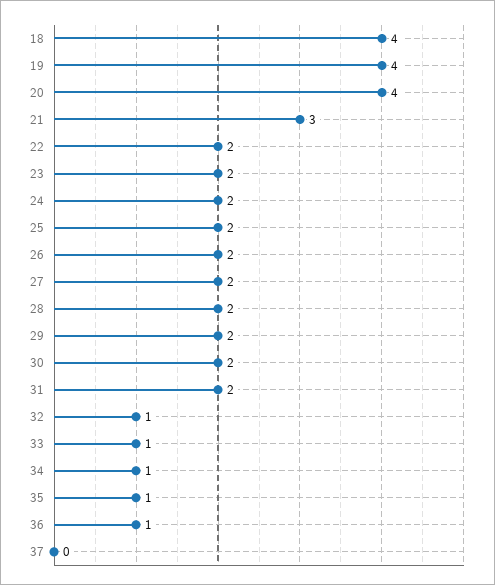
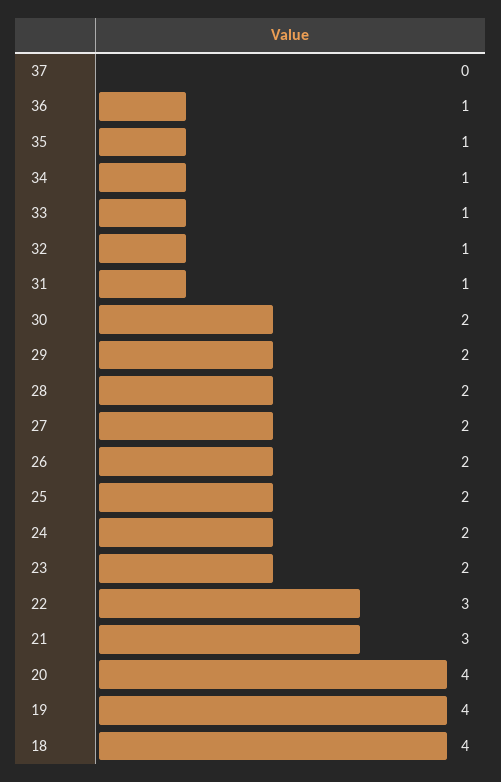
22: 2 -> 3
31: 2 -> 1

